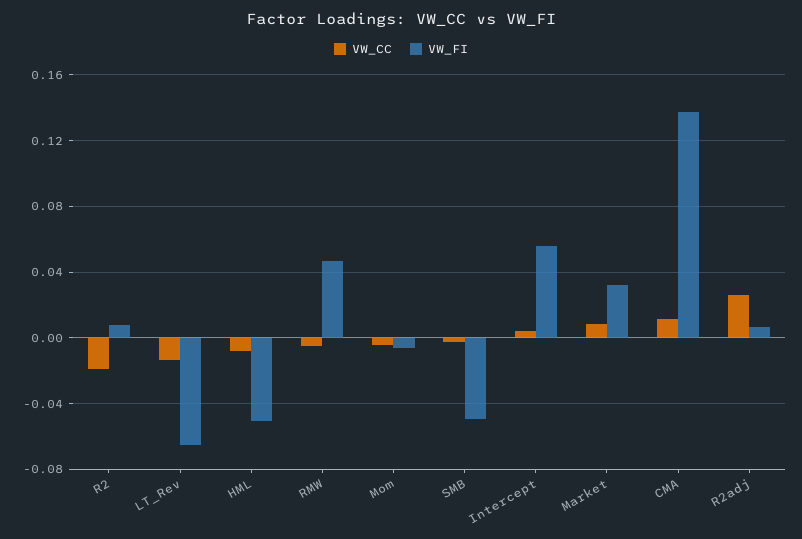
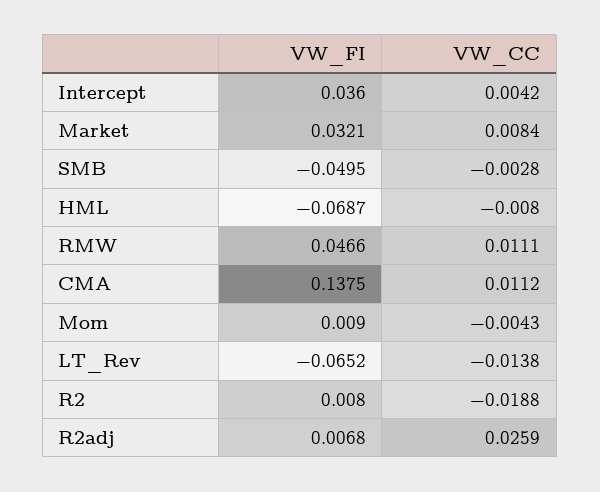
VW_FI, HML: -0.05 -> -0.0687
VW_CC, RMW: -0.005 -> 0.0111
VW_FI, Mom: -0.005 -> 0.009
VW_FI, Intercept: 0.055 -> 0.036

